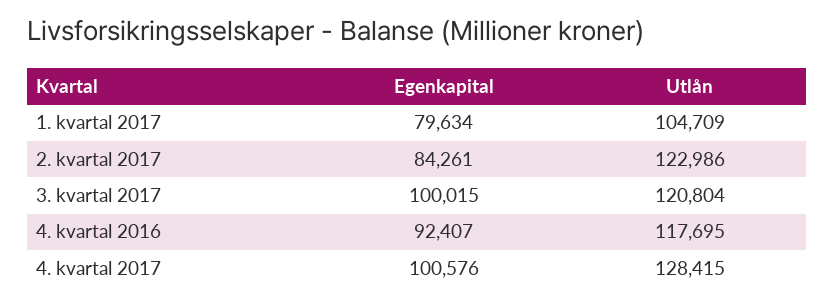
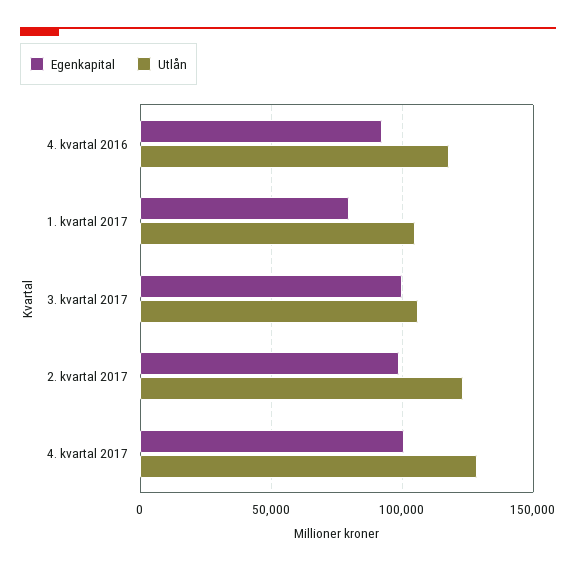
Egenkapital, 2. kvartal 2017: 84261 -> 100000
Utlån, 3. kvartal 2017: 120804 -> 105000

